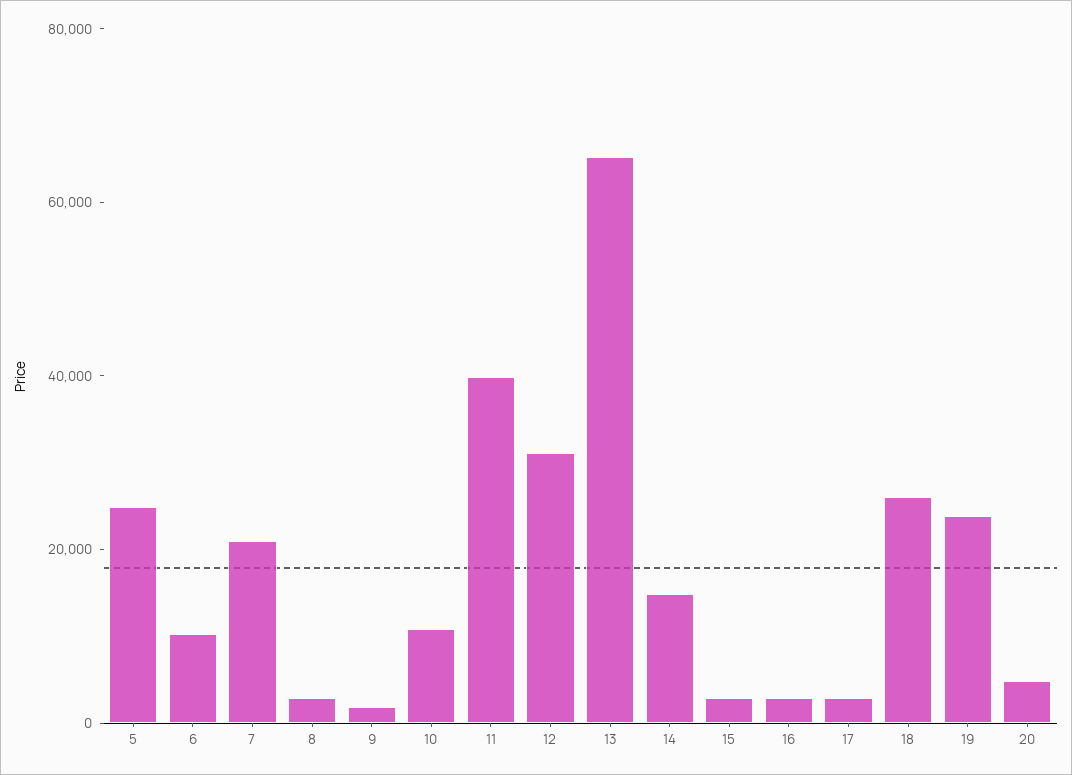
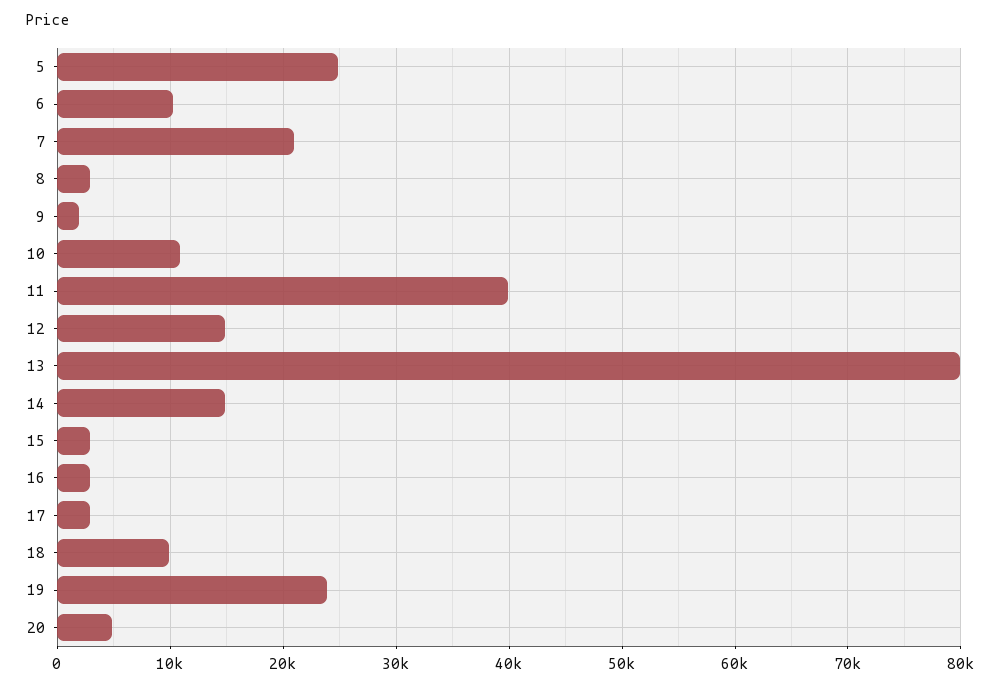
12: 30000 -> 15000
13: 65000 -> 80000
18: 25000 -> 10000

